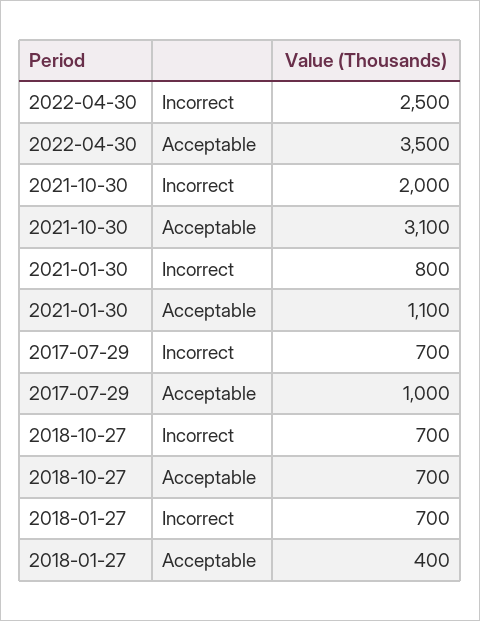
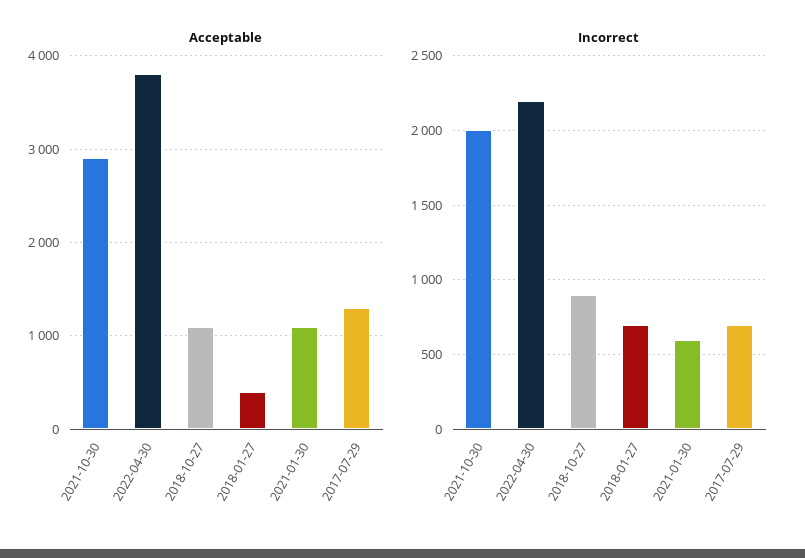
Incorrect, 2022-04-30: 2500 -> 2200
Acceptable, 2022-04-30: 3500 -> 3800
Acceptable, 2021-10-30: 3100 -> 2900
Incorrect, 2021-01-30: 800 -> 600
Acceptable, 2017-07-29: 1000 -> 1300
Incorrect, 2018-10-27: 700 -> 900
Acceptable, 2018-10-27: 700 -> 1100

